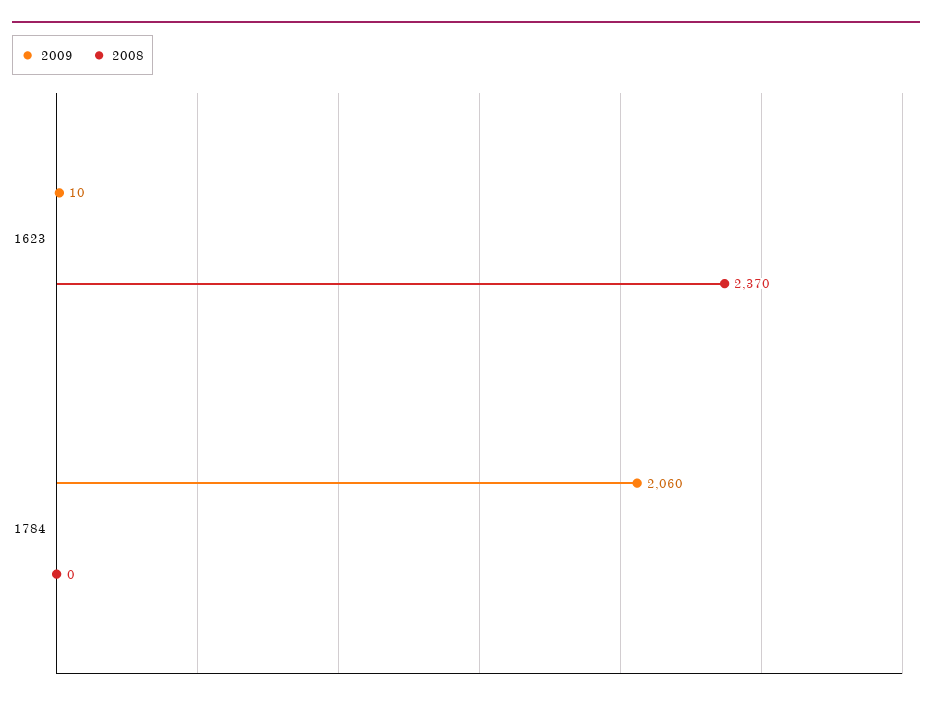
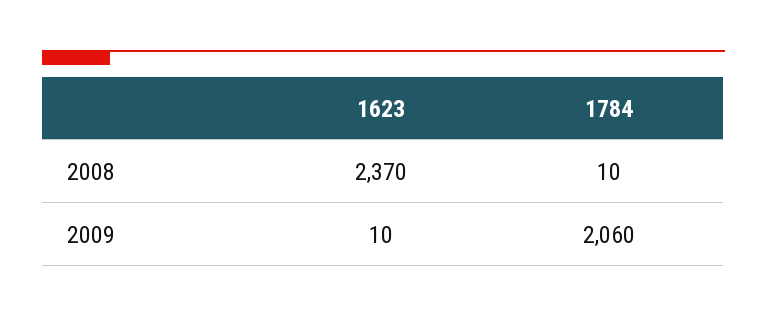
2008, 1784: 0 -> 10

